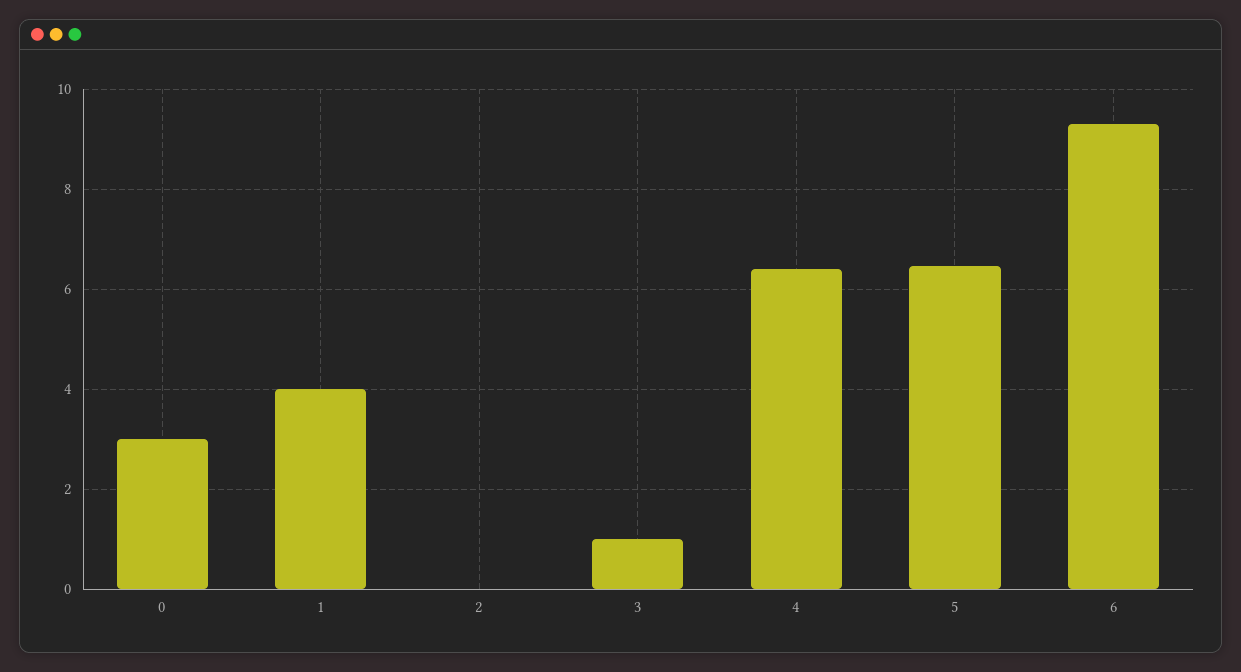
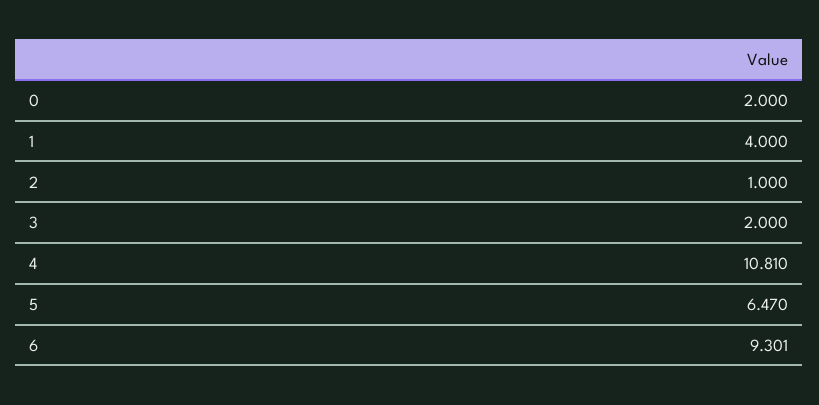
0: 3 -> 2
2: 0 -> 1
3: 1 -> 2
4: 6.4 -> 10.81

